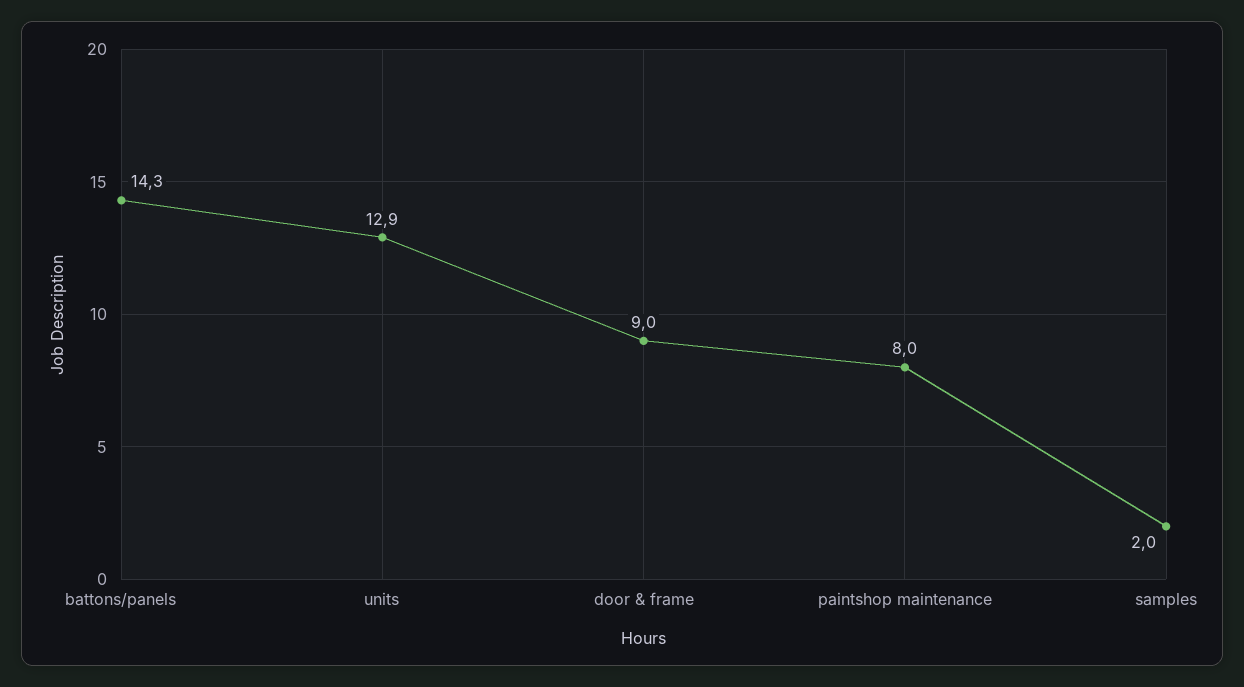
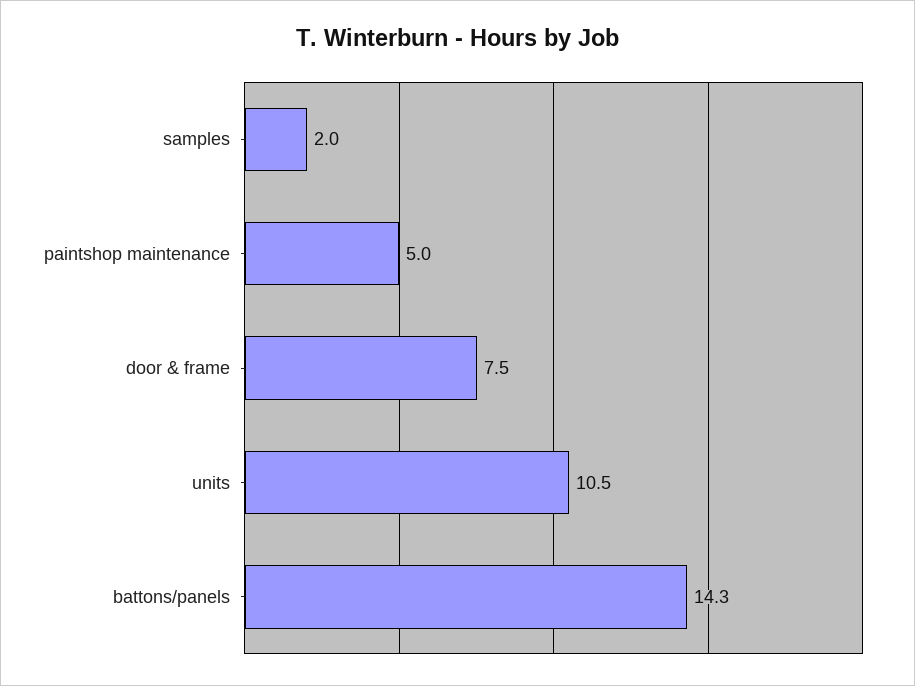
units: 12.9 -> 10.5
door & frame: 9 -> 7.5
paintshop maintenance: 8 -> 5

